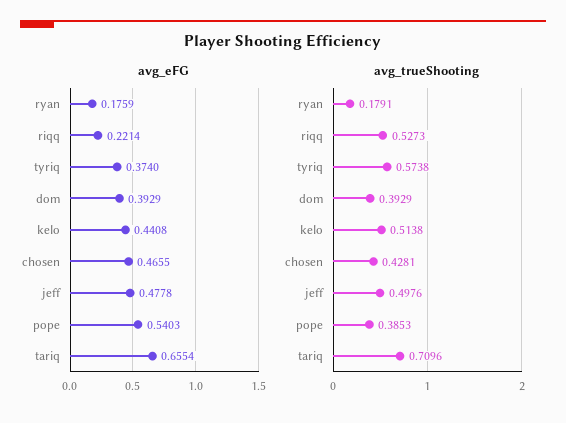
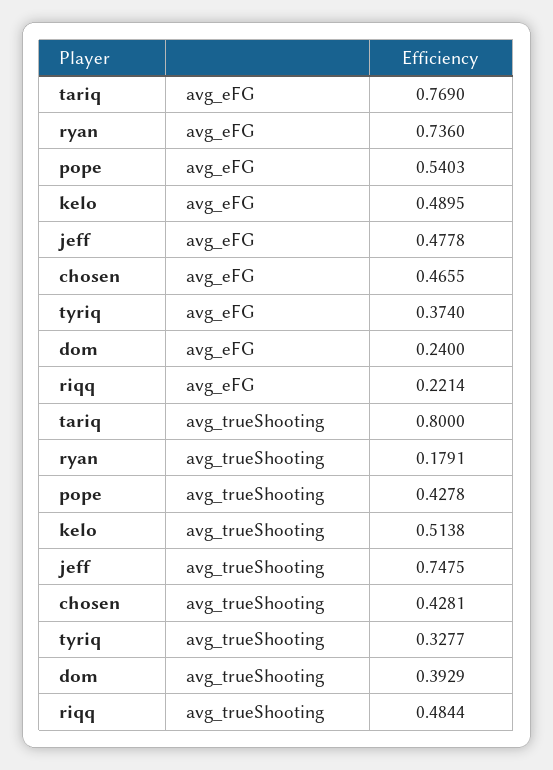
avg_eFG, ryan: 0.1759 -> 0.736
avg_eFG, dom: 0.3929 -> 0.24
avg_eFG, kelo: 0.4408 -> 0.4895
avg_eFG, tariq: 0.6554 -> 0.769
avg_trueShooting, riqq: 0.5273 -> 0.4844
avg_trueShooting, tyriq: 0.5738 -> 0.3277
avg_trueShooting, jeff: 0.4976 -> 0.7475
avg_trueShooting, pope: 0.3853 -> 0.4278
avg_trueShooting, tariq: 0.7096 -> 0.8

